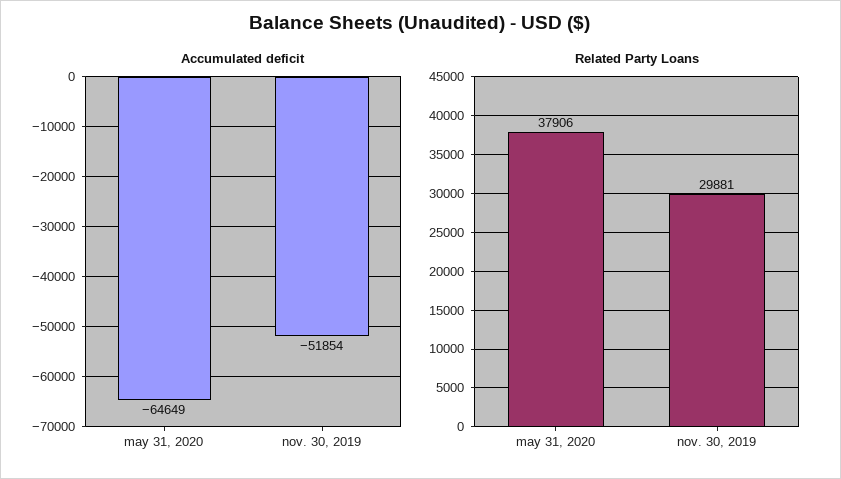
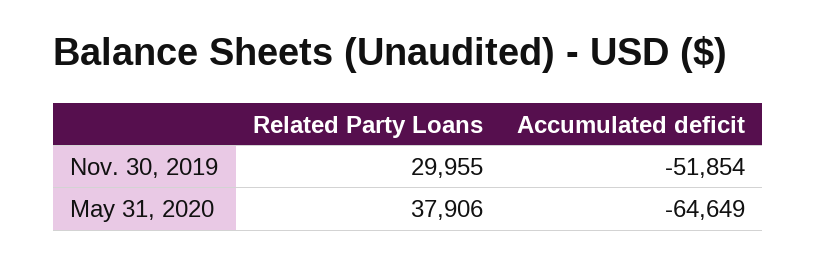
Related Party Loans, nov. 30, 2019: 29881 -> 29955

